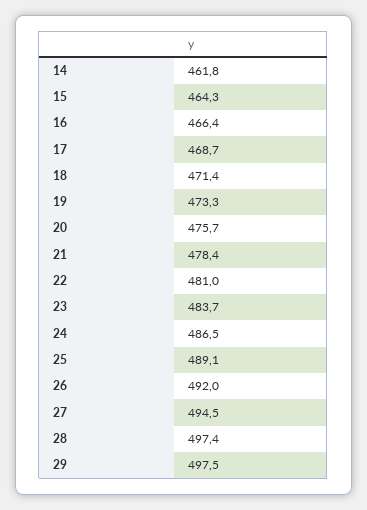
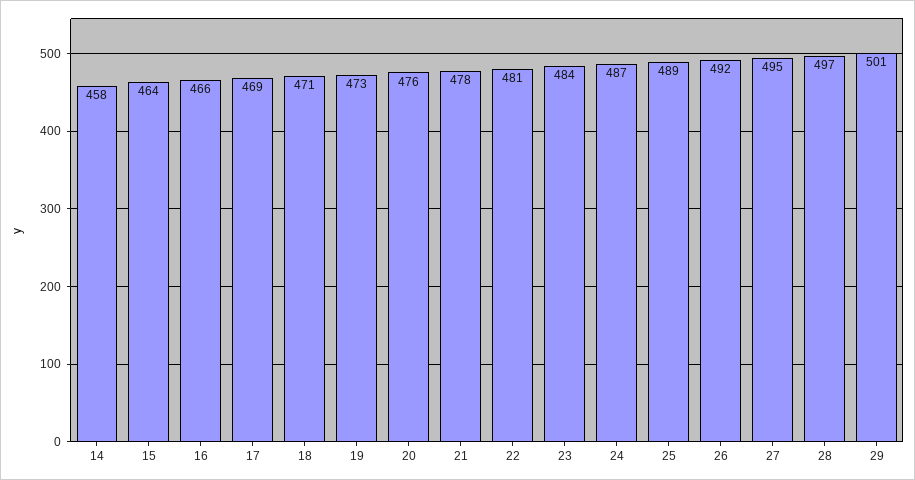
14: 461.8 -> 458
29: 497.5 -> 501

